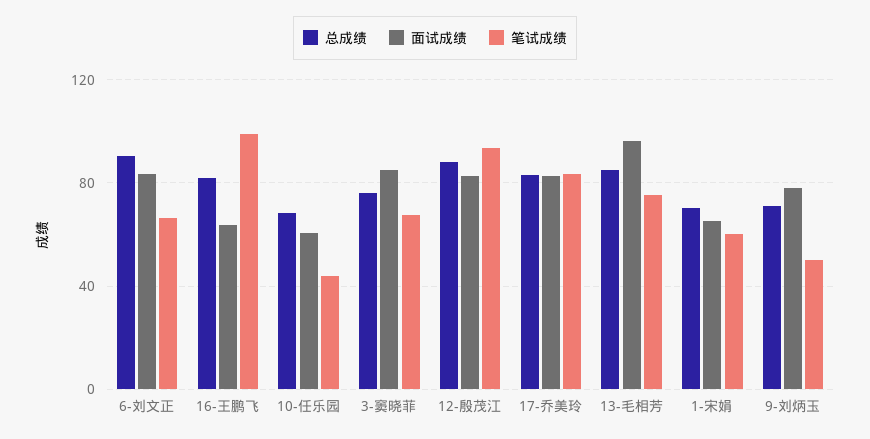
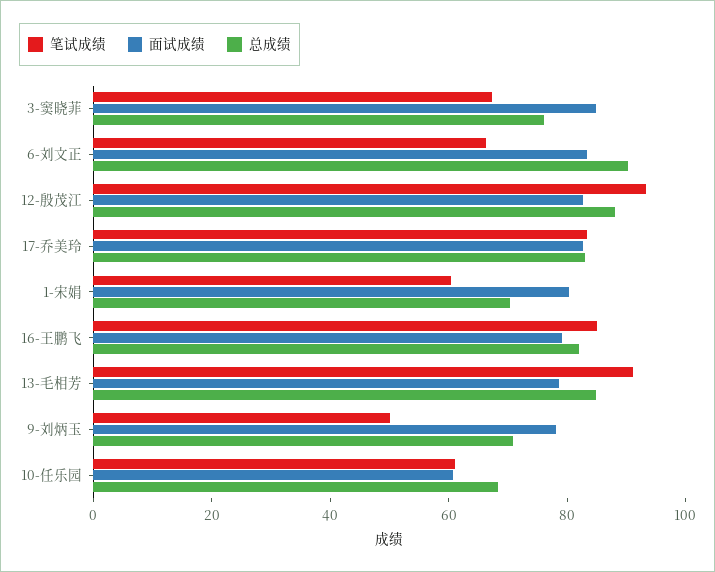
面试成绩, 16-王鹏飞: 65 -> 80
笔试成绩, 16-王鹏飞: 100 -> 85
笔试成绩, 10-任乐园: 45 -> 60
面试成绩, 13-毛相芳: 95 -> 80
笔试成绩, 13-毛相芳: 75 -> 90
面试成绩, 1-宋娟: 65 -> 80

